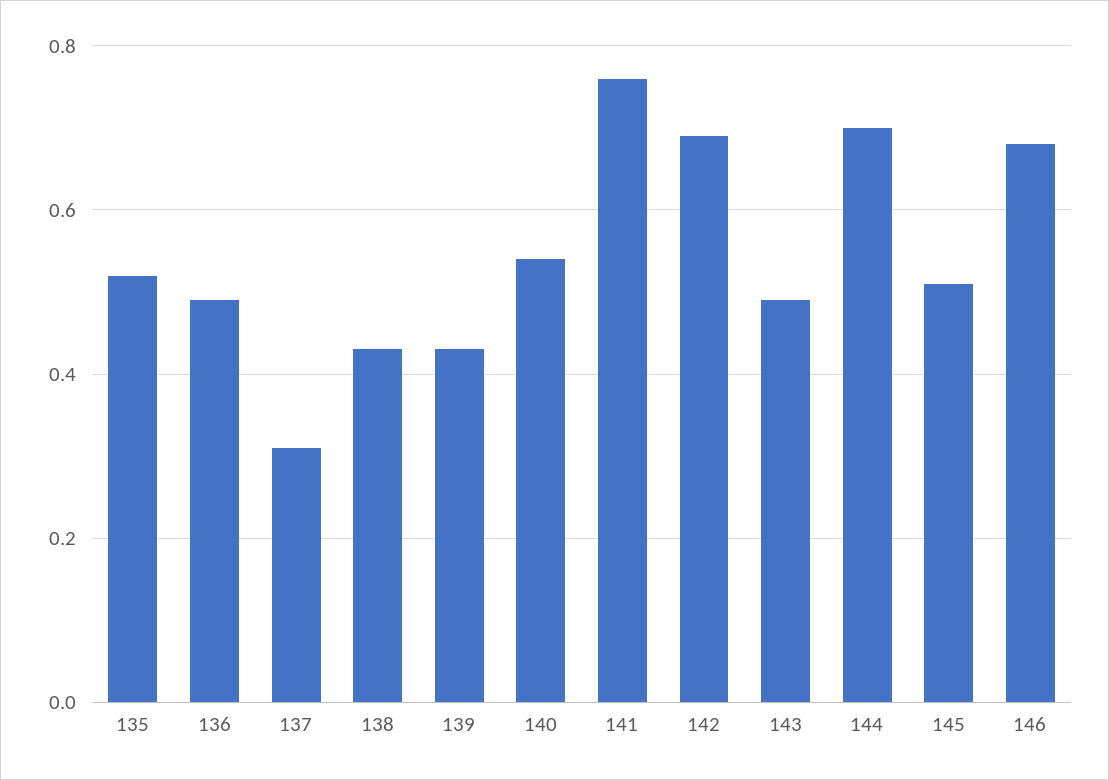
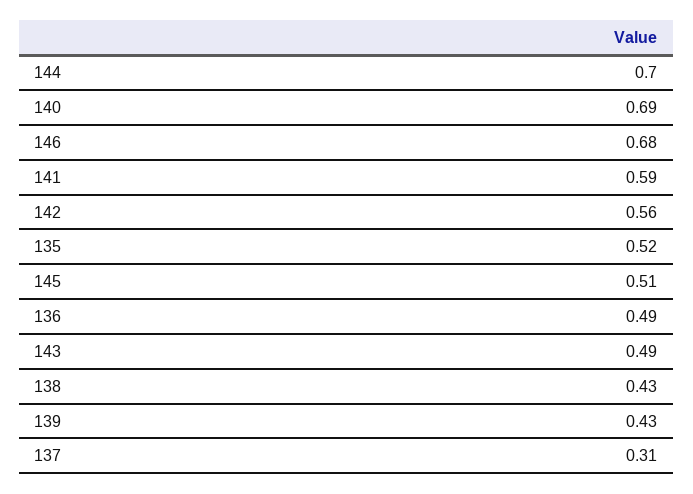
140: 0.55 -> 0.69
141: 0.75 -> 0.59
142: 0.7 -> 0.56

